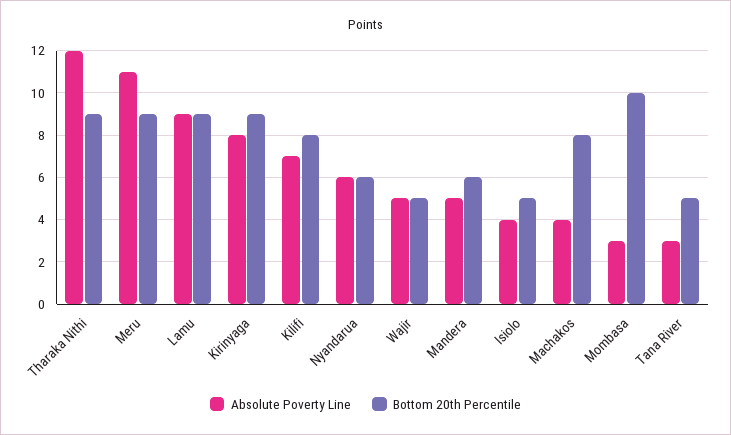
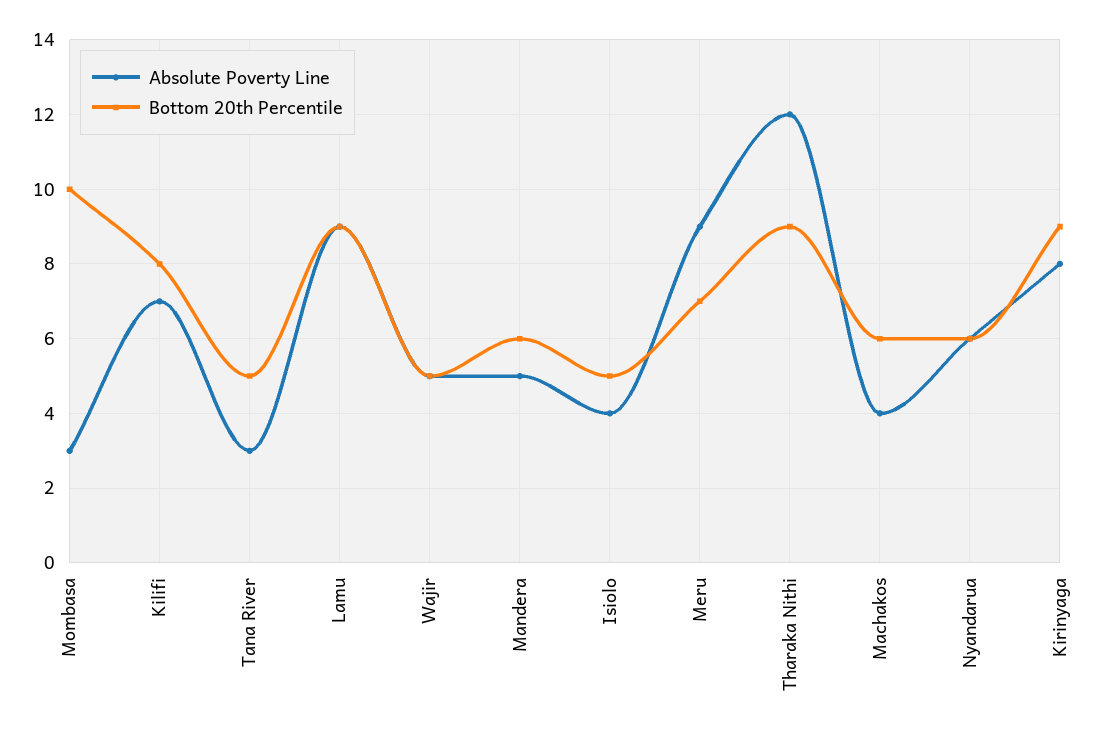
Absolute Poverty Line, Meru: 11 -> 9
Bottom 20th Percentile, Meru: 9 -> 7
Bottom 20th Percentile, Machakos: 8 -> 6

